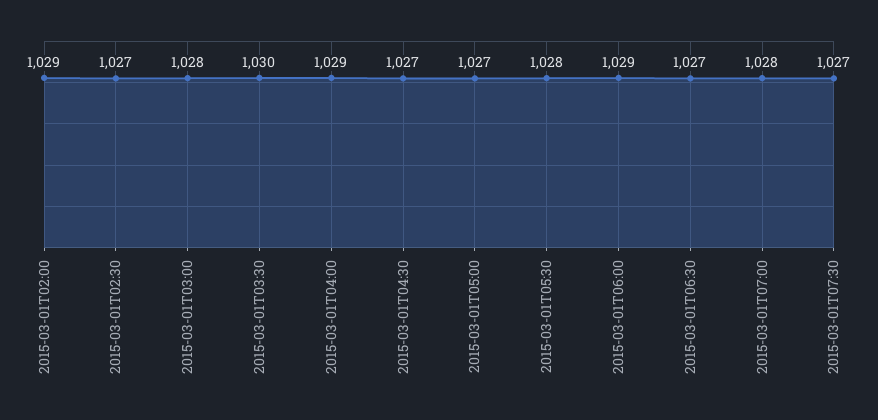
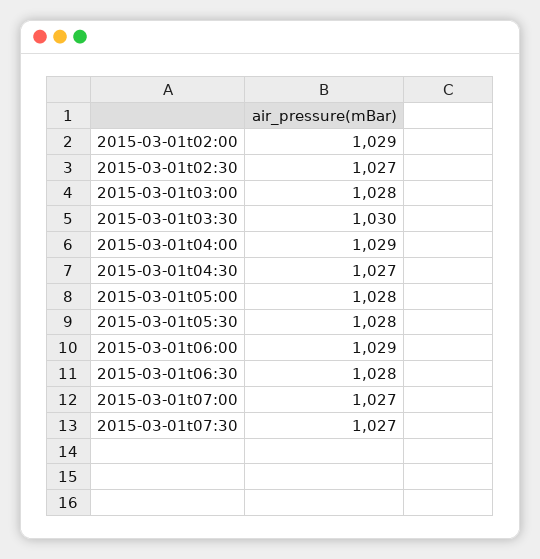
2015-03-01T05:00: 1027 -> 1028
2015-03-01T06:30: 1027 -> 1028
2015-03-01T07:00: 1028 -> 1027

